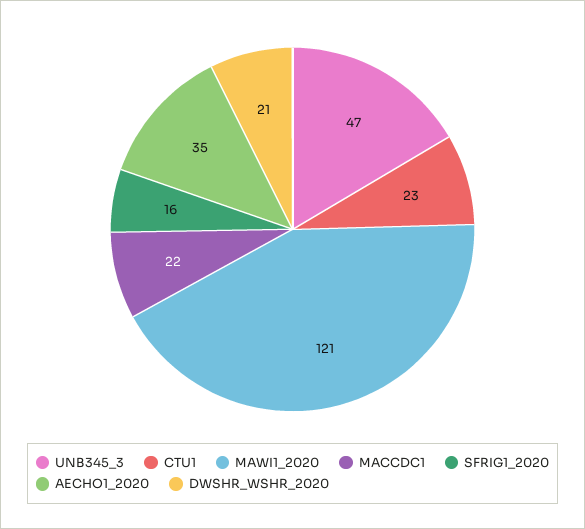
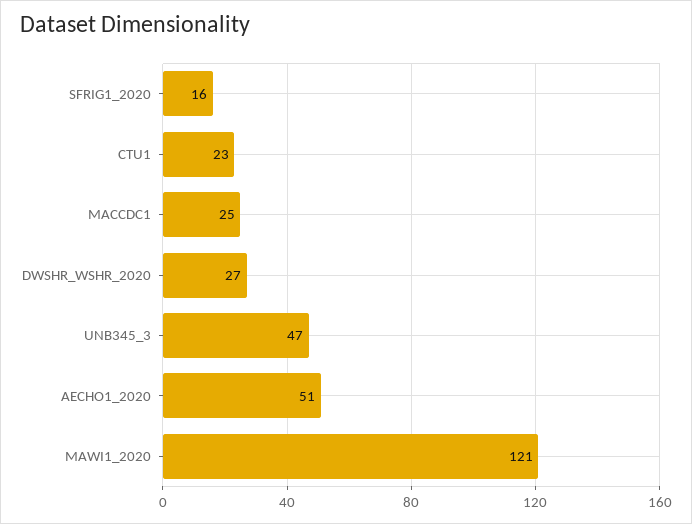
MACCDC1: 22 -> 25
AECHO1_2020: 35 -> 51
DWSHR_WSHR_2020: 21 -> 27

